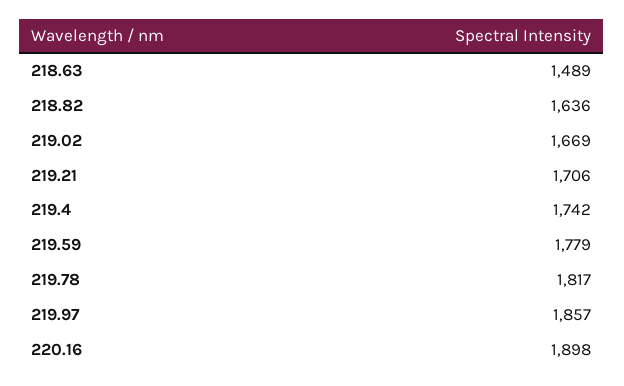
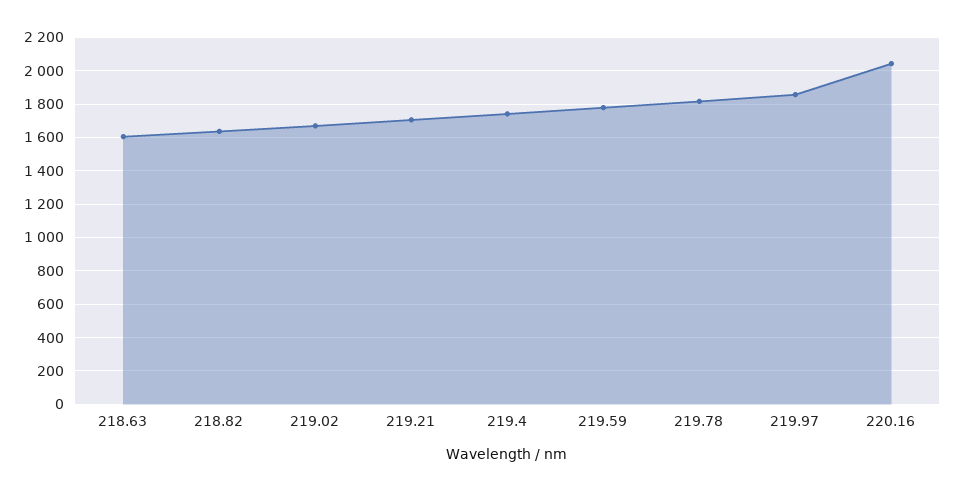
218.63: 1489 -> 1600
220.16: 1898 -> 2050

